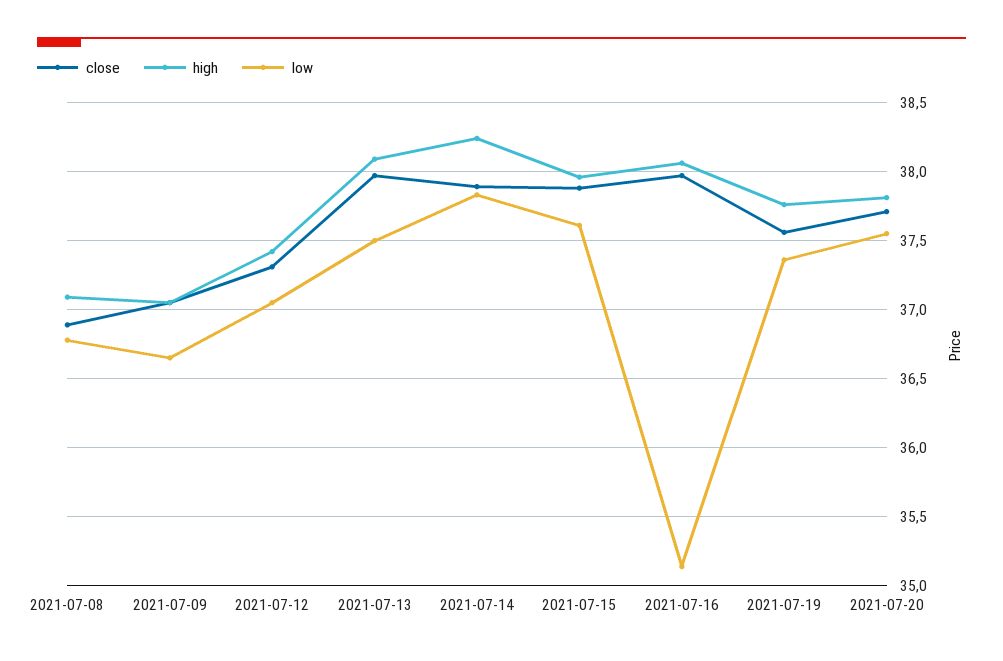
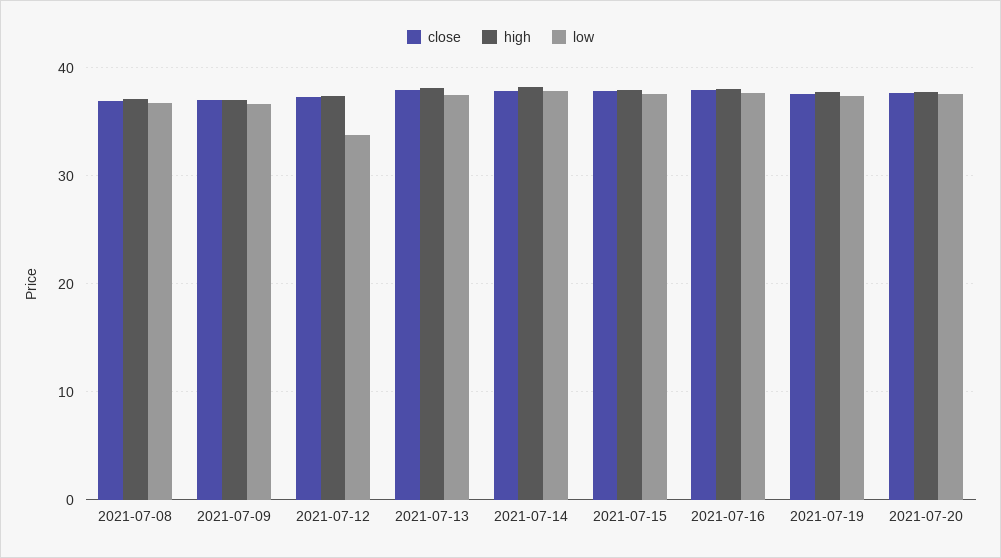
low, 2021-07-12: 37.05 -> 34
low, 2021-07-16: 35.15 -> 38

